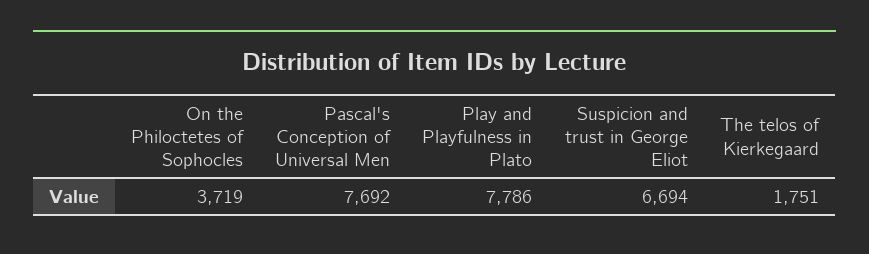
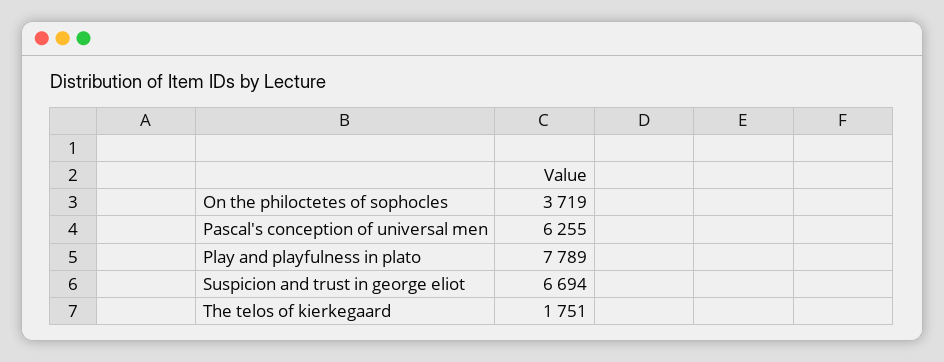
Pascal's Conception of Universal Men: 7692 -> 6255
Play and Playfulness in Plato: 7786 -> 7789

